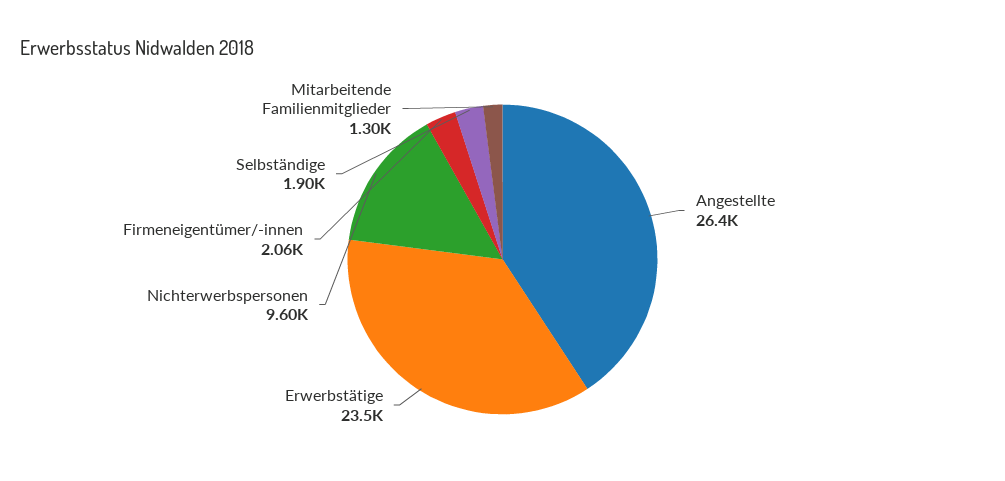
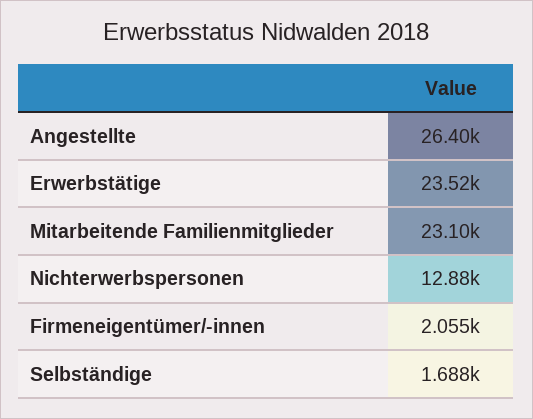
Nichterwerbspersonen: 9600 -> 12880
Selbständige: 1900 -> 1688
Mitarbeitende Familienmitglieder: 1300 -> 23100

